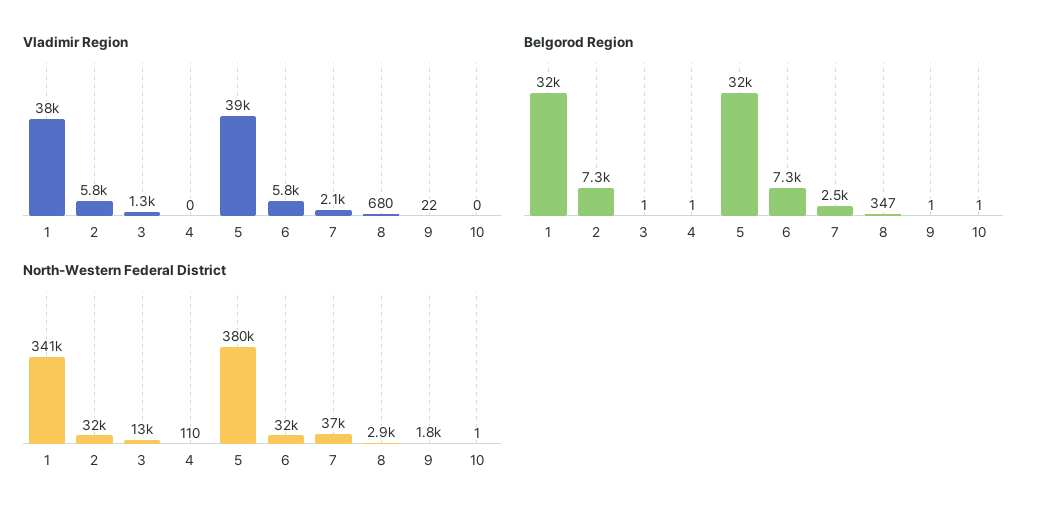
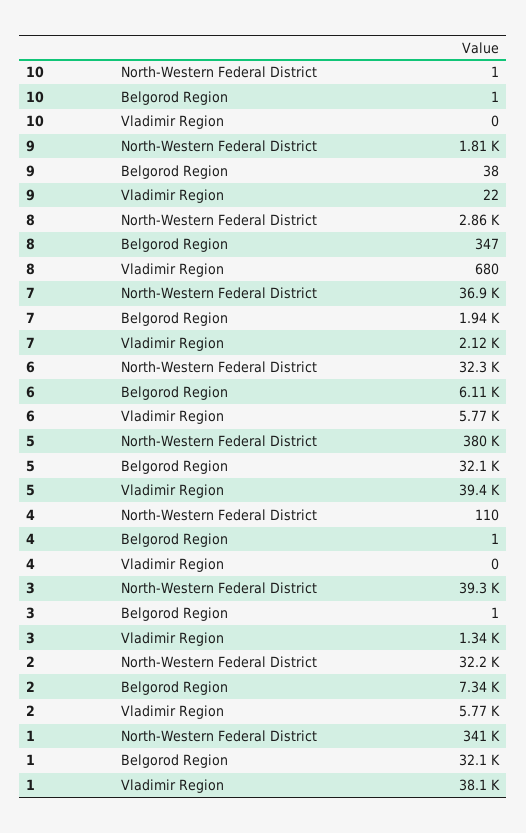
Belgorod Region, 6: 7300 -> 6110
Belgorod Region, 7: 2500 -> 1940
Belgorod Region, 9: 1 -> 38
North-Western Federal District, 3: 13000 -> 39300

